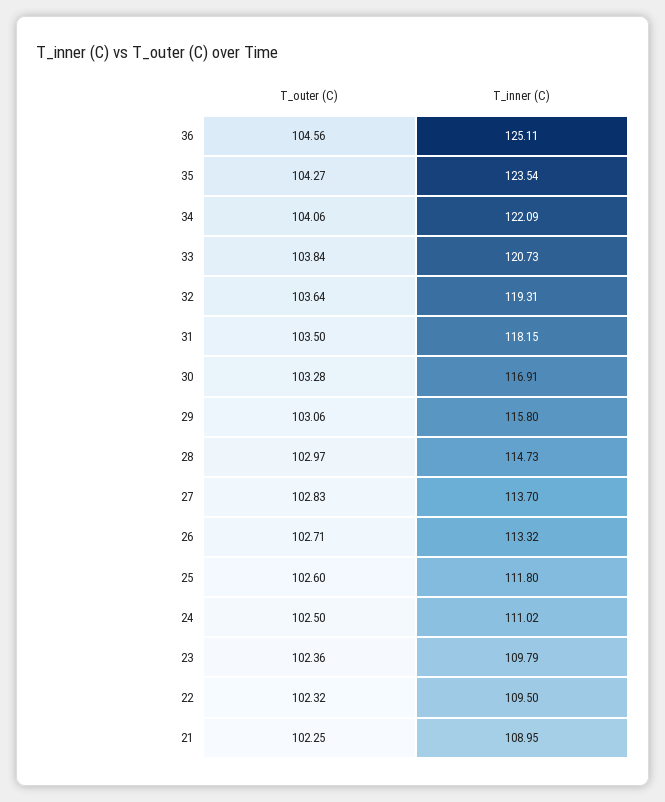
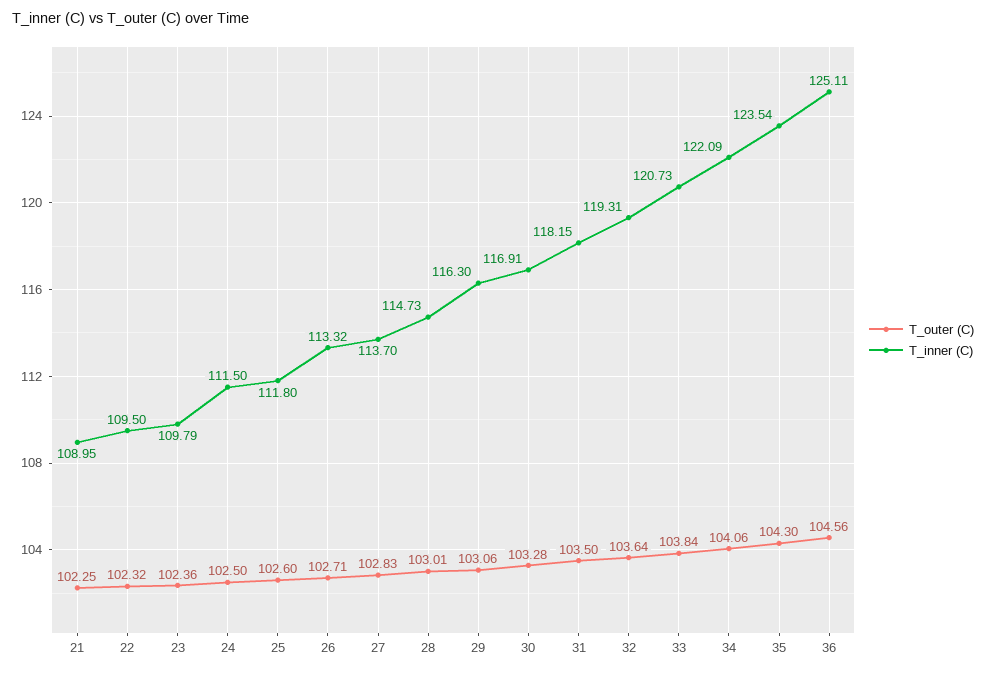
T_outer (C), 35: 104.27 -> 104.3
T_inner (C), 29: 115.8 -> 116.3
T_outer (C), 28: 102.97 -> 103.01
T_inner (C), 24: 111.02 -> 111.5

